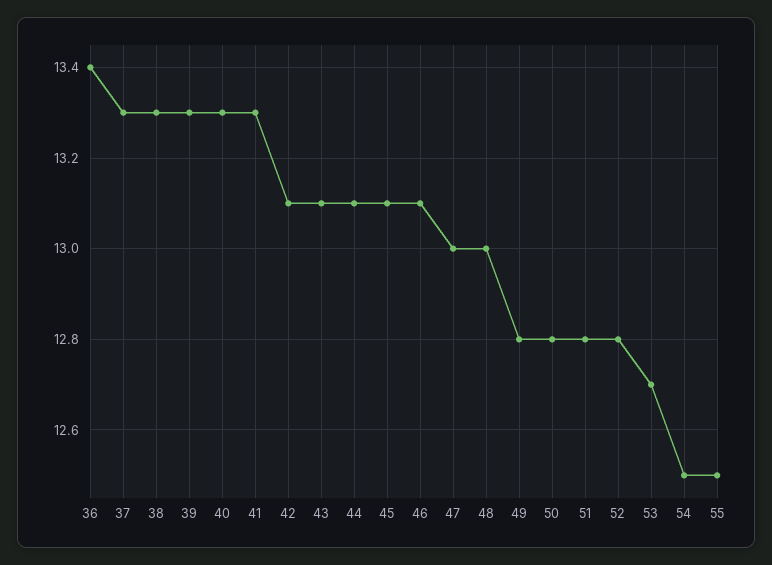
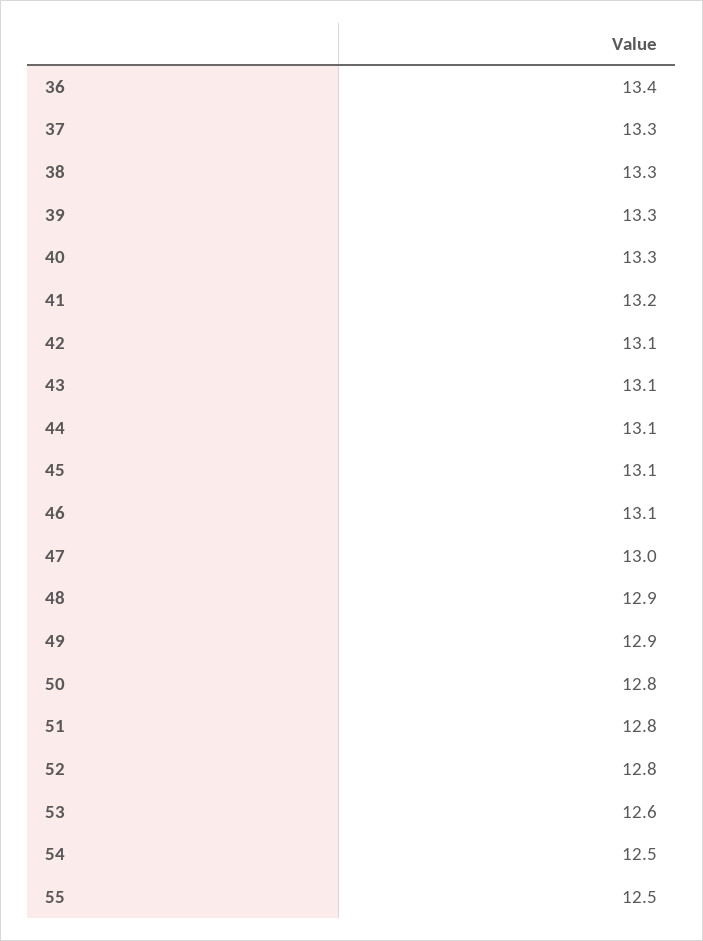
41: 13.3 -> 13.2
48: 13 -> 12.9
49: 12.8 -> 12.9
53: 12.7 -> 12.6

